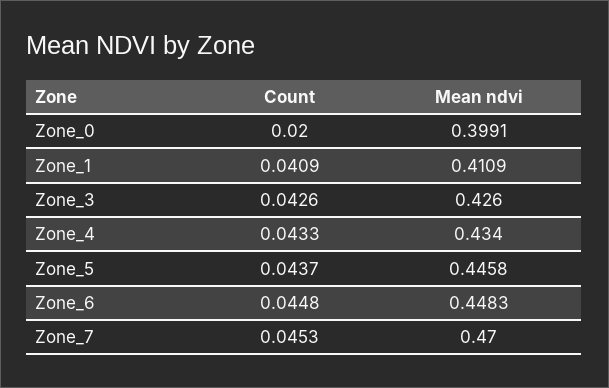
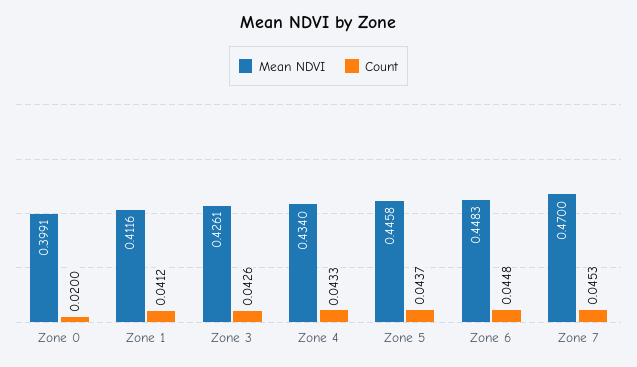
Count, Zone_1: 0.0409 -> 0.0412
Mean ndvi, Zone_1: 0.4109 -> 0.4116
Mean ndvi, Zone_3: 0.426 -> 0.4261

